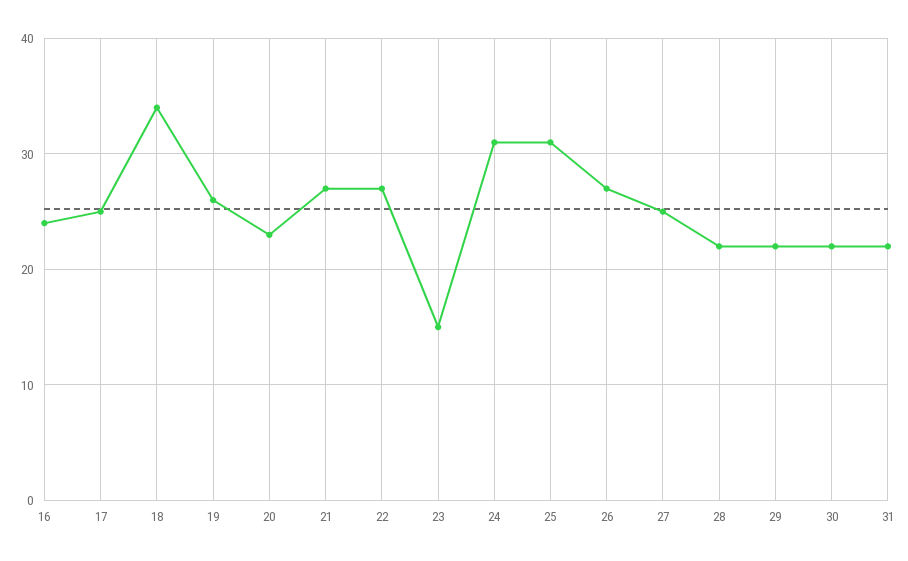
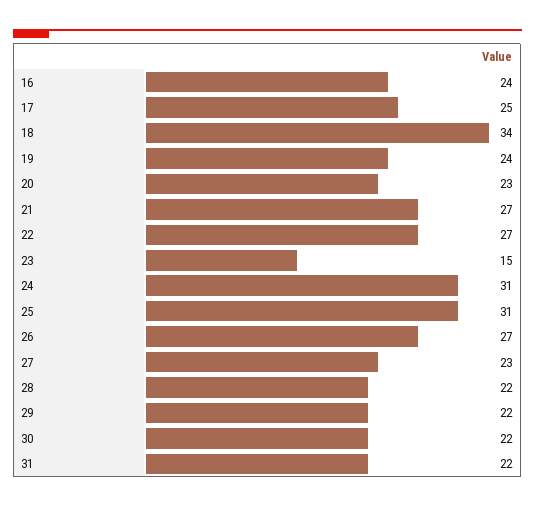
19: 26 -> 24
27: 25 -> 23

